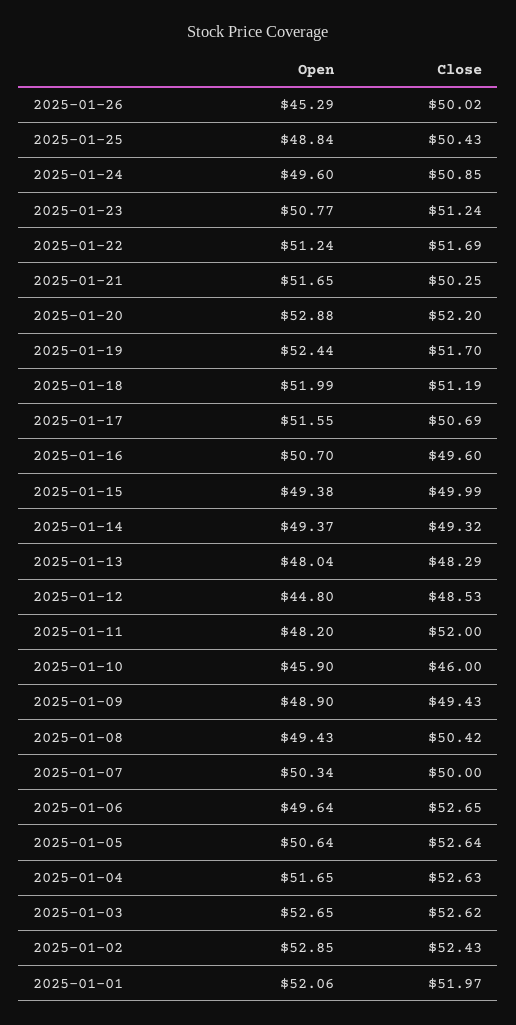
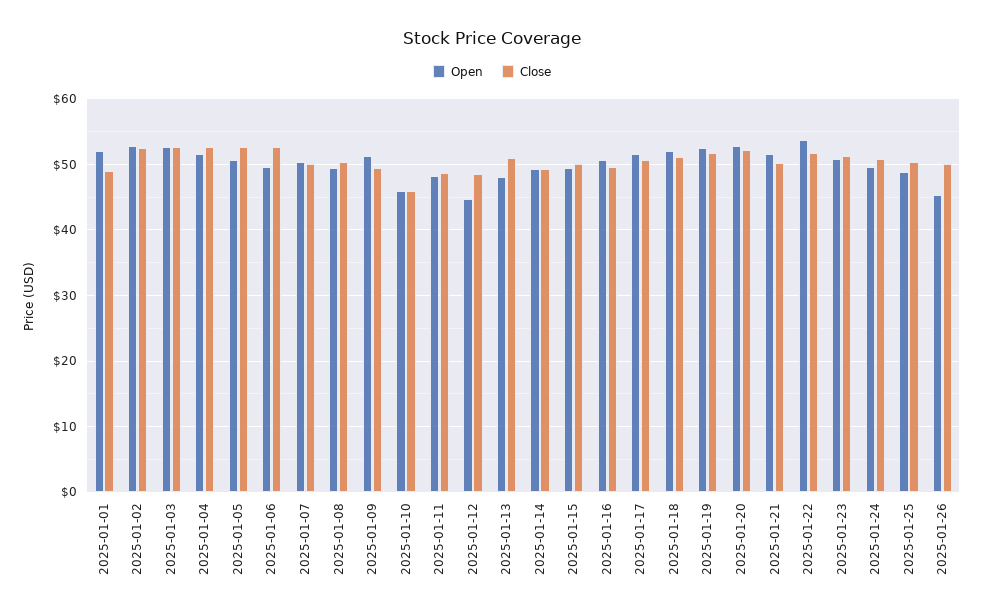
Open, 2025-01-22: 51.24 -> 54
Close, 2025-01-13: 48.29 -> 51
Close, 2025-01-11: 52 -> 49
Open, 2025-01-09: 48.9 -> 51
Close, 2025-01-01: 51.97 -> 49

